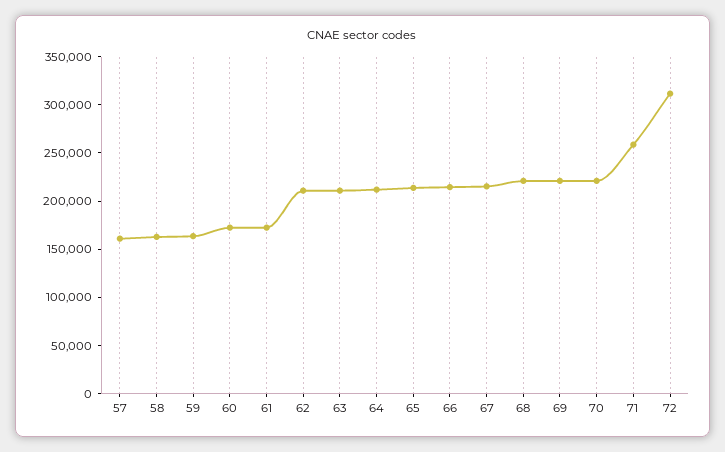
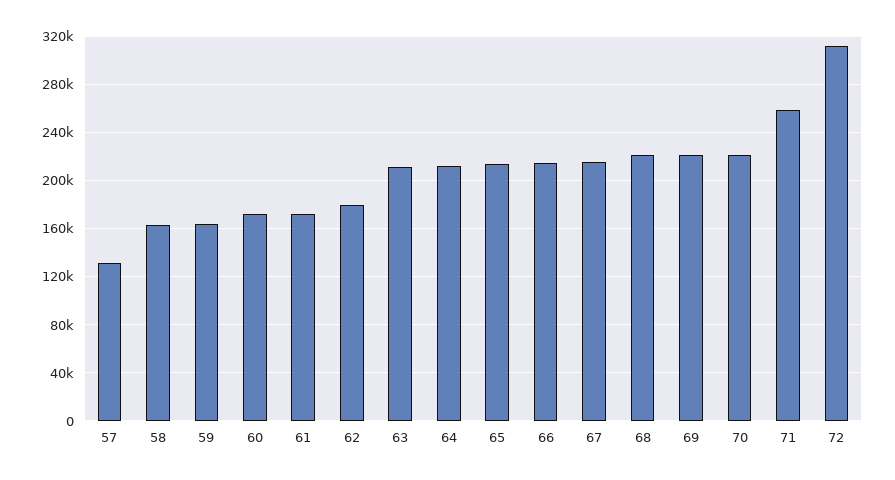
57: 160000 -> 130000
62: 210000 -> 180000

